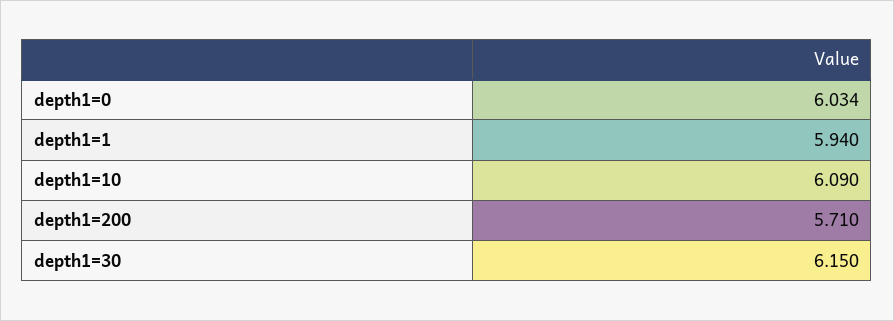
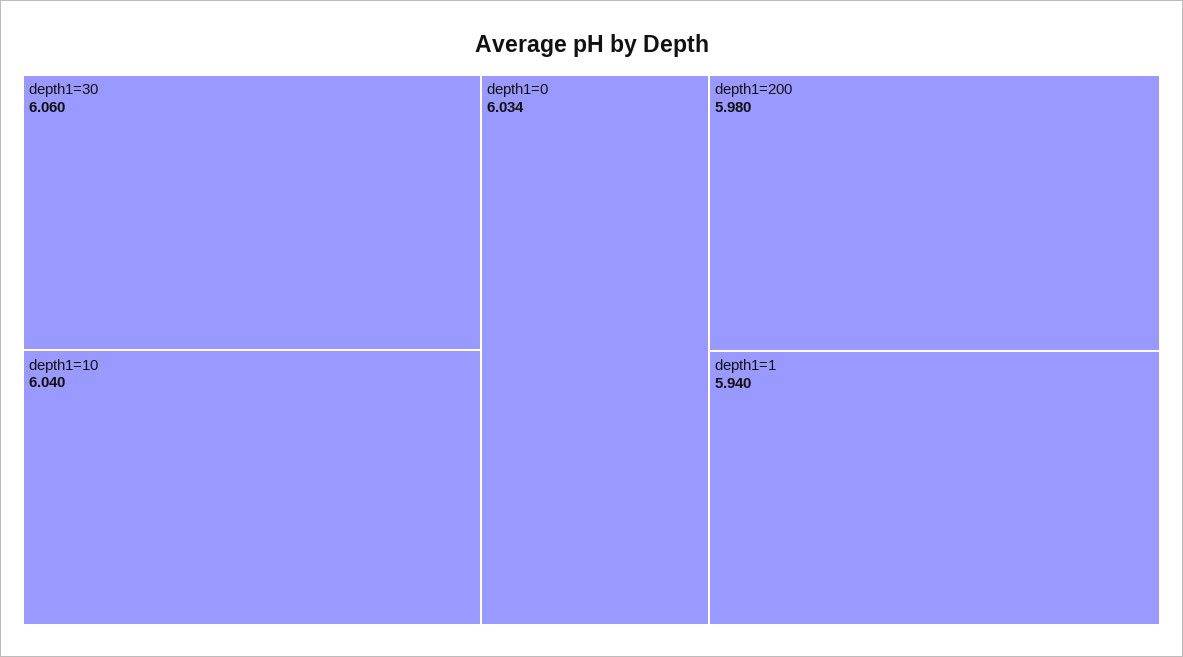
depth1=10: 6.09 -> 6.04
depth1=200: 5.71 -> 5.98
depth1=30: 6.15 -> 6.06

